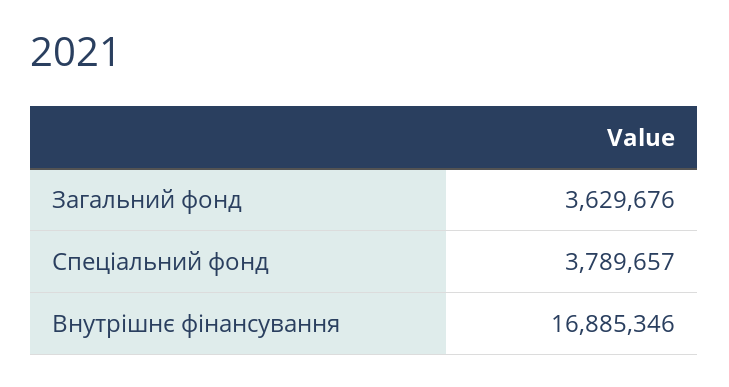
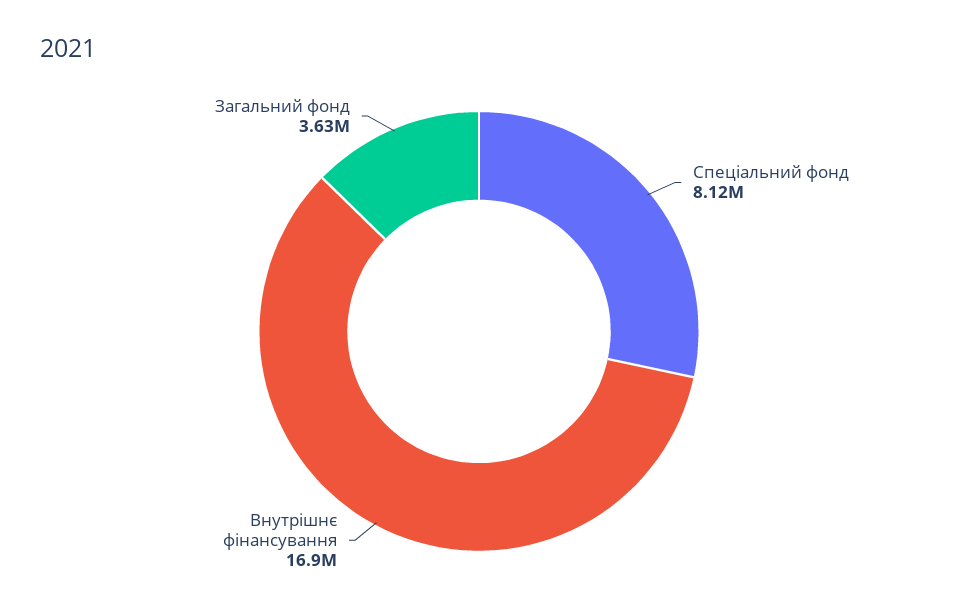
Спеціальний фонд: 3789657 -> 8120000

